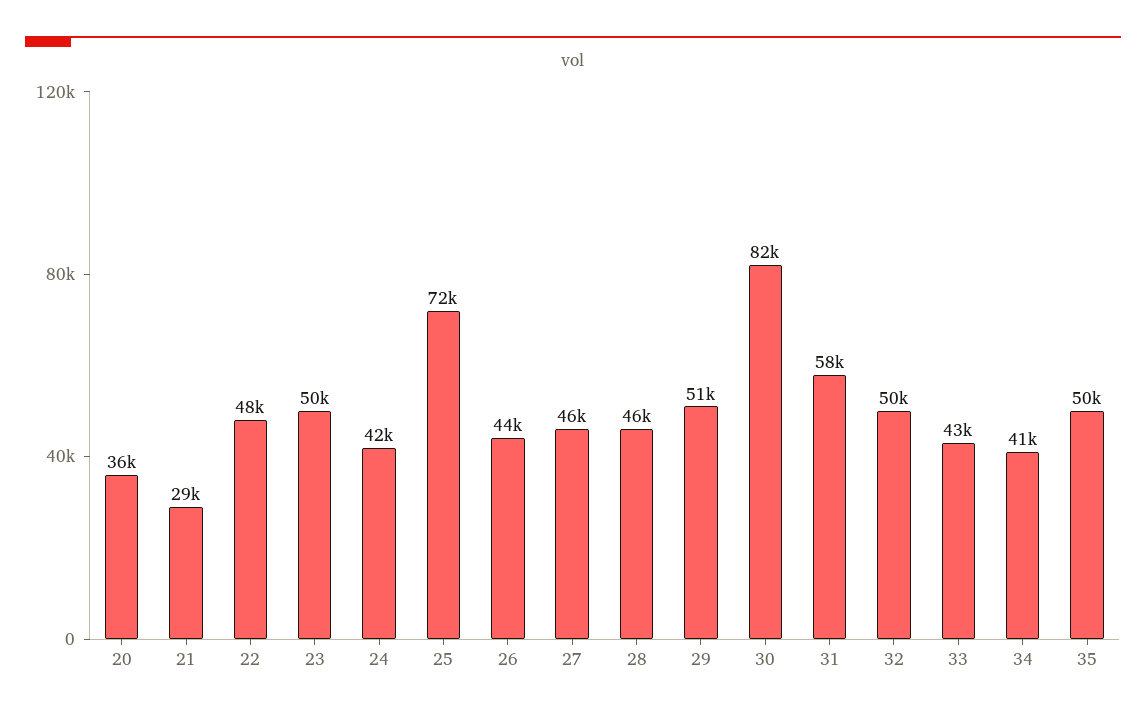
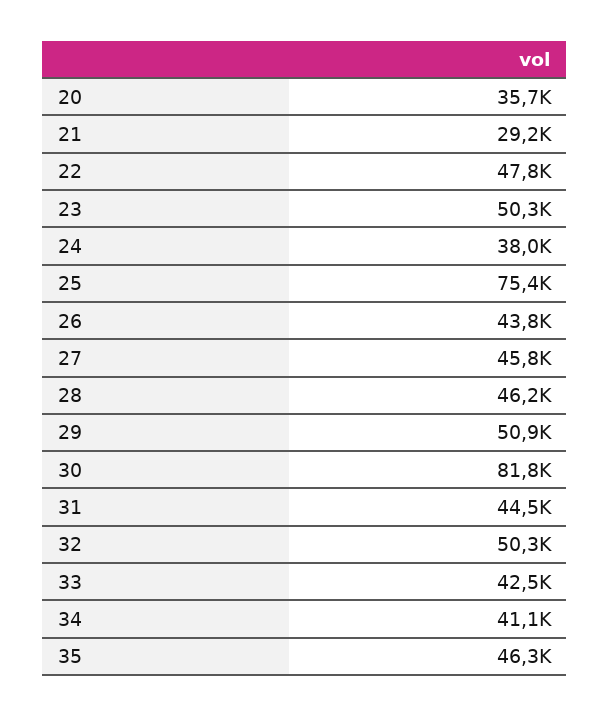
24: 42000 -> 38000
25: 72000 -> 75400
31: 58000 -> 44500
35: 50000 -> 46300

